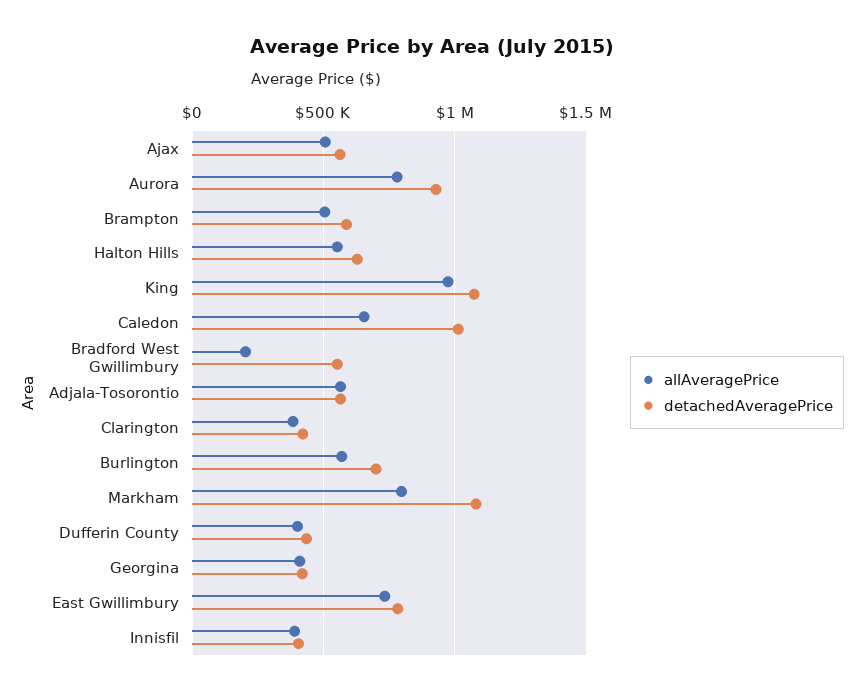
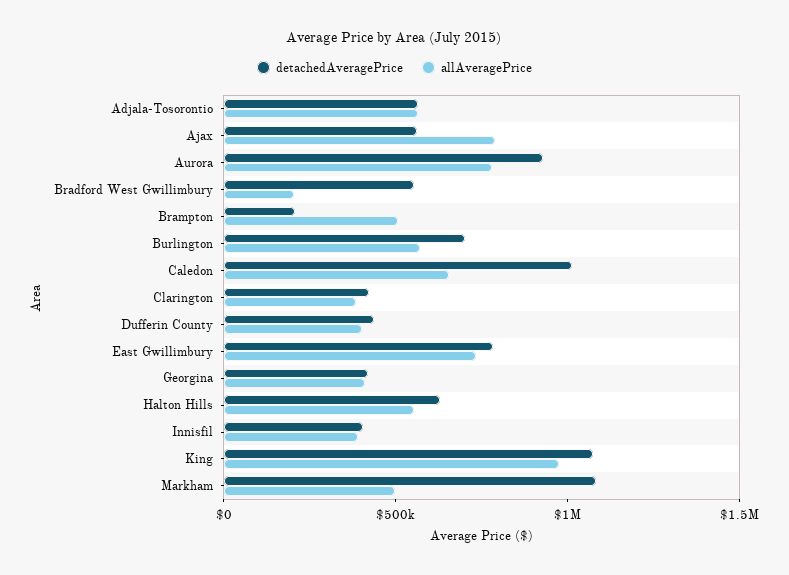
allAveragePrice, Ajax: 500000 -> 800000
detachedAveragePrice, Brampton: 600000 -> 200000
allAveragePrice, Markham: 800000 -> 500000

